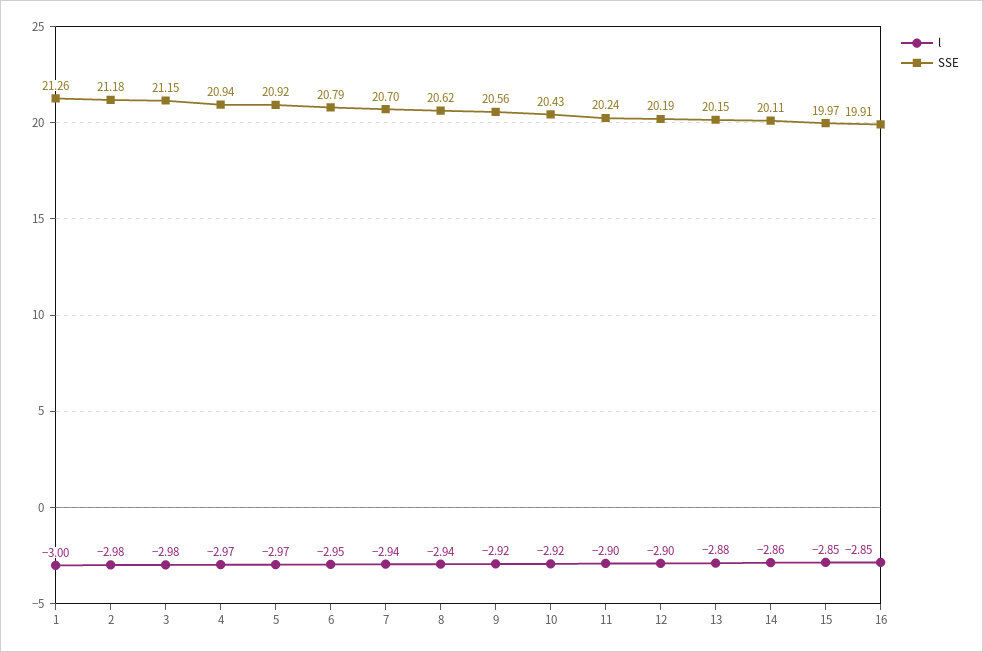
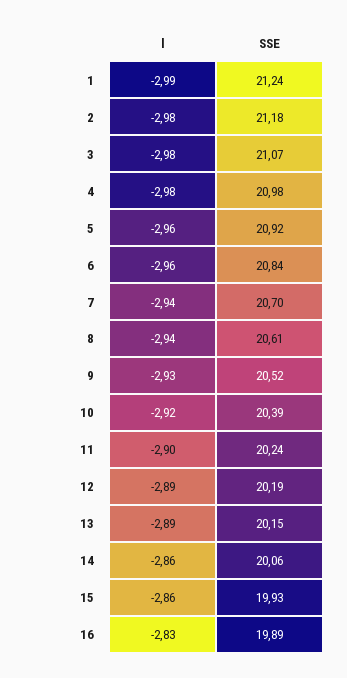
l, 1: -3 -> -2.99
SSE, 1: 21.26 -> 21.24
SSE, 3: 21.15 -> 21.07
l, 4: -2.97 -> -2.98
SSE, 4: 20.94 -> 20.98
l, 5: -2.97 -> -2.96
l, 6: -2.95 -> -2.96
SSE, 6: 20.79 -> 20.84
SSE, 8: 20.62 -> 20.61
l, 9: -2.92 -> -2.93
SSE, 9: 20.56 -> 20.52
SSE, 10: 20.43 -> 20.39
l, 12: -2.9 -> -2.89
l, 13: -2.88 -> -2.89
SSE, 14: 20.11 -> 20.06
l, 15: -2.85 -> -2.86
SSE, 15: 19.97 -> 19.93
l, 16: -2.85 -> -2.83
SSE, 16: 19.91 -> 19.89

